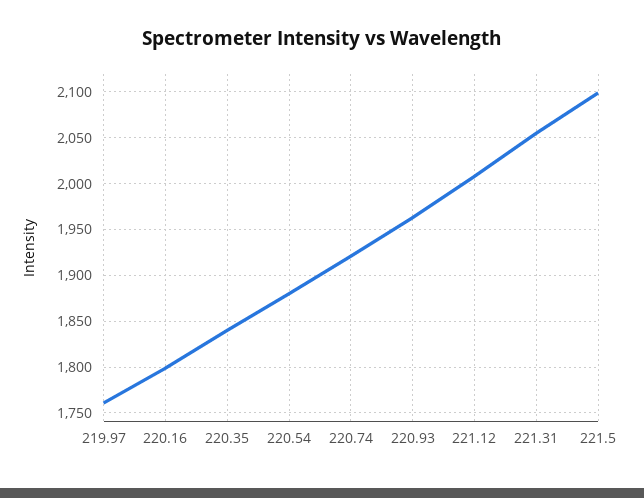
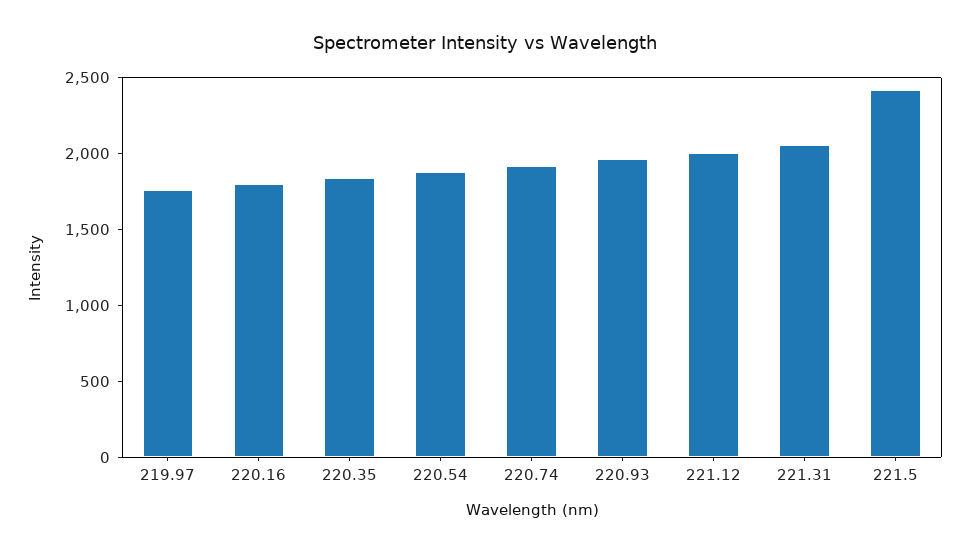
221.5: 2100 -> 2400

